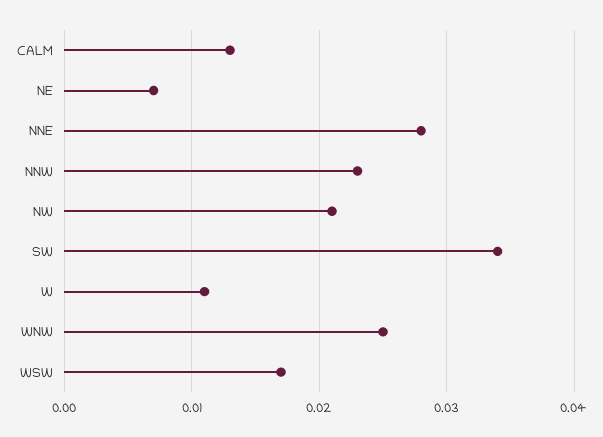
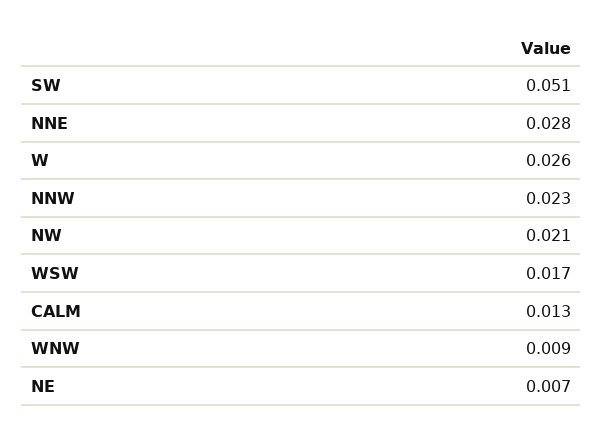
SW: 0.034 -> 0.051
W: 0.011 -> 0.026
WNW: 0.025 -> 0.009

